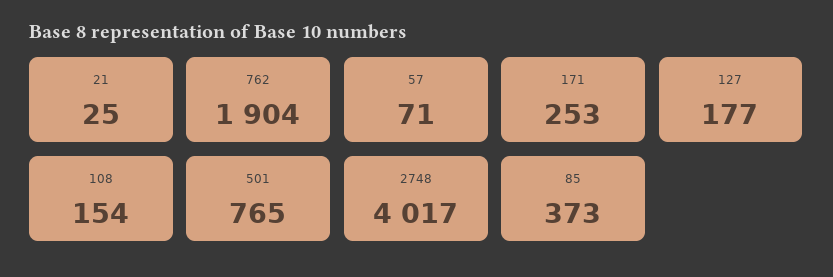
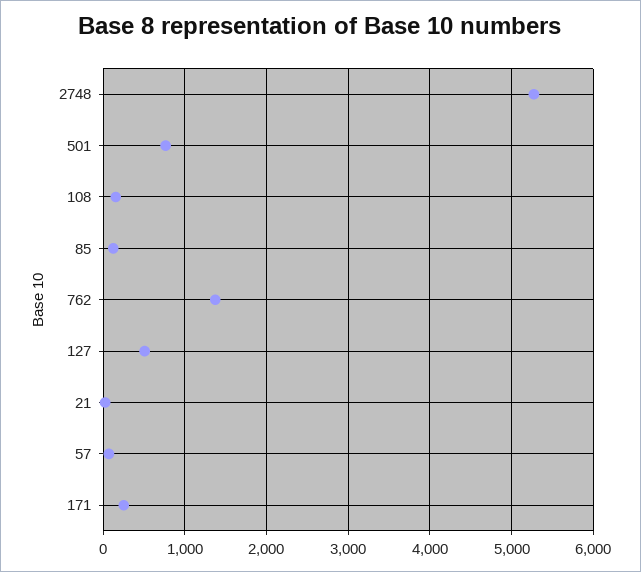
762: 1904 -> 1400
127: 177 -> 500
2748: 4017 -> 5300
85: 373 -> 100

